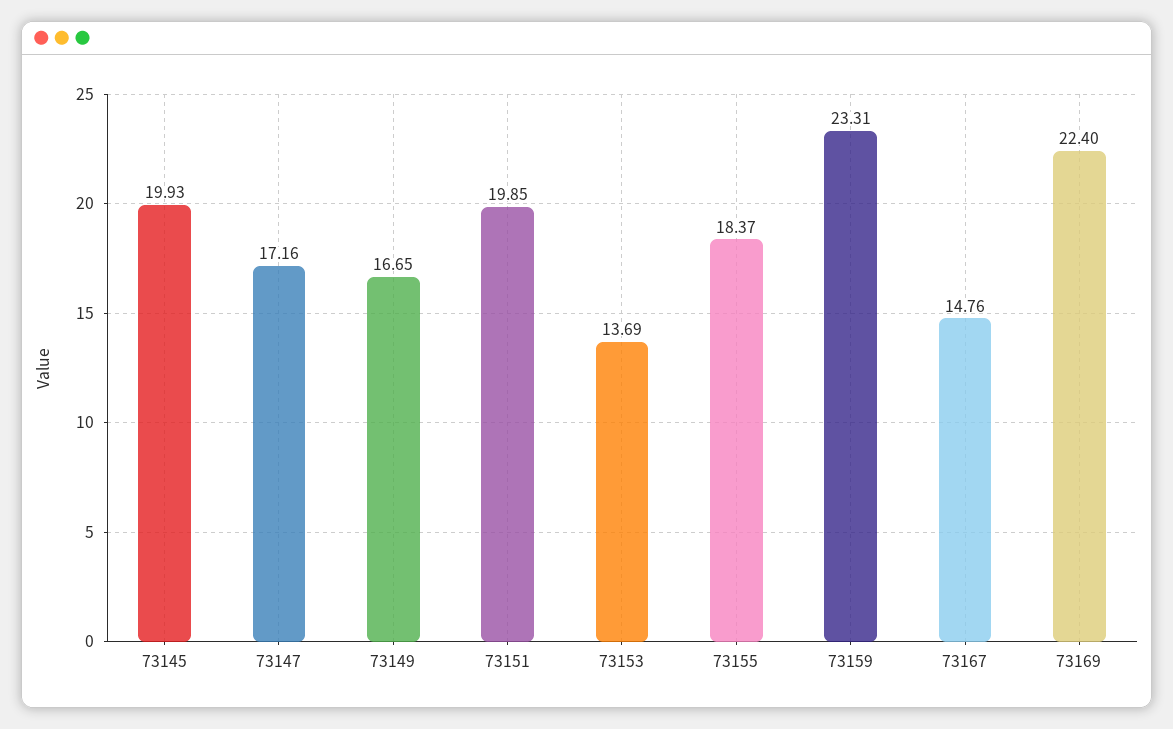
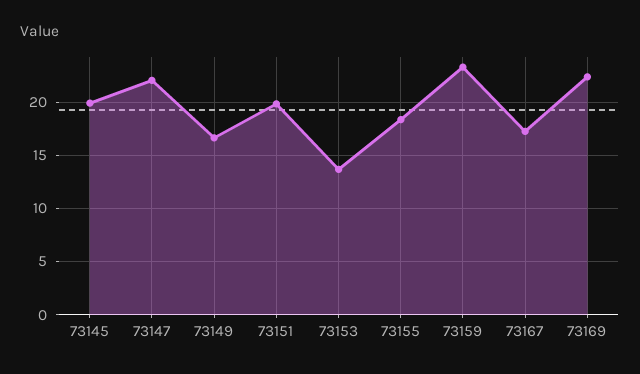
73147: 17.16 -> 22
73167: 14.76 -> 17

